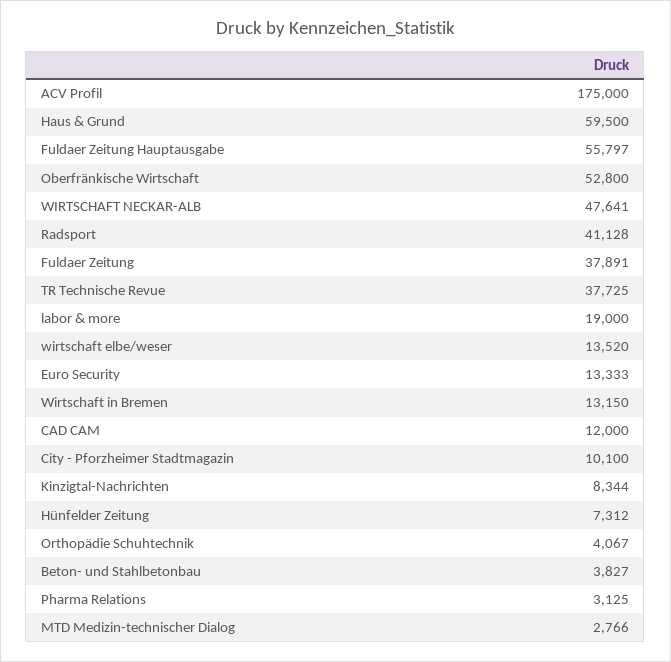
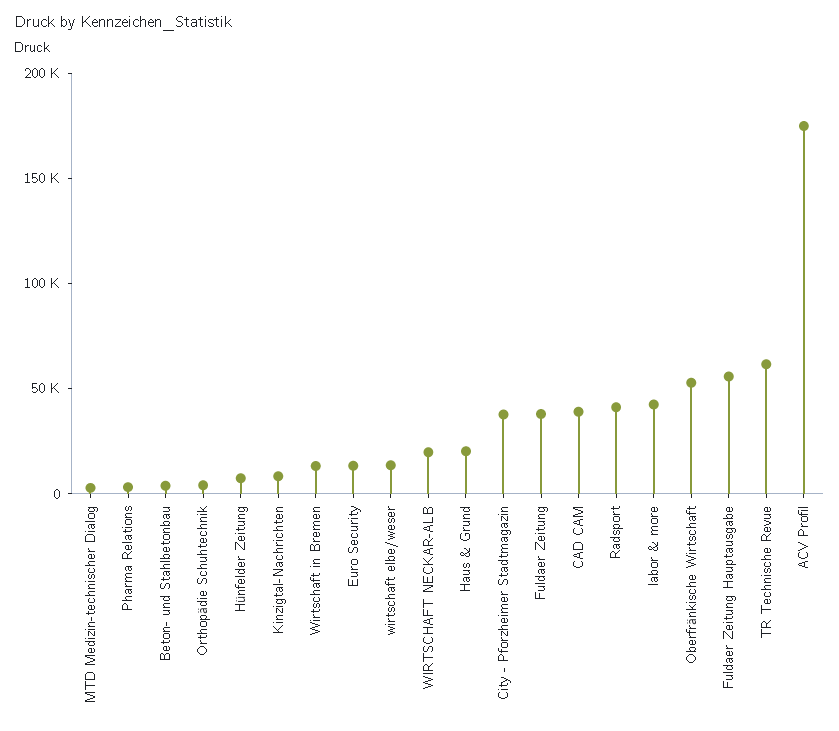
Haus & Grund: 59500 -> 20000
WIRTSCHAFT NECKAR-ALB: 47641 -> 20000
TR Technische Revue: 37725 -> 60000
labor & more: 19000 -> 40000
CAD CAM: 12000 -> 40000
City - Pforzheimer Stadtmagazin: 10100 -> 40000

